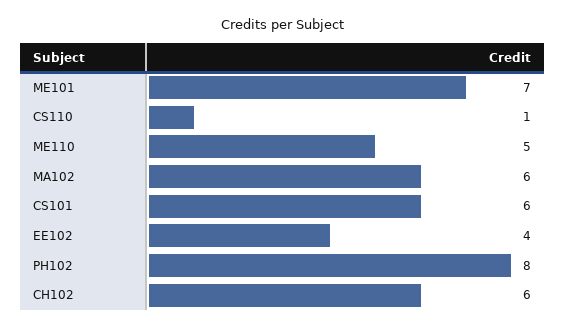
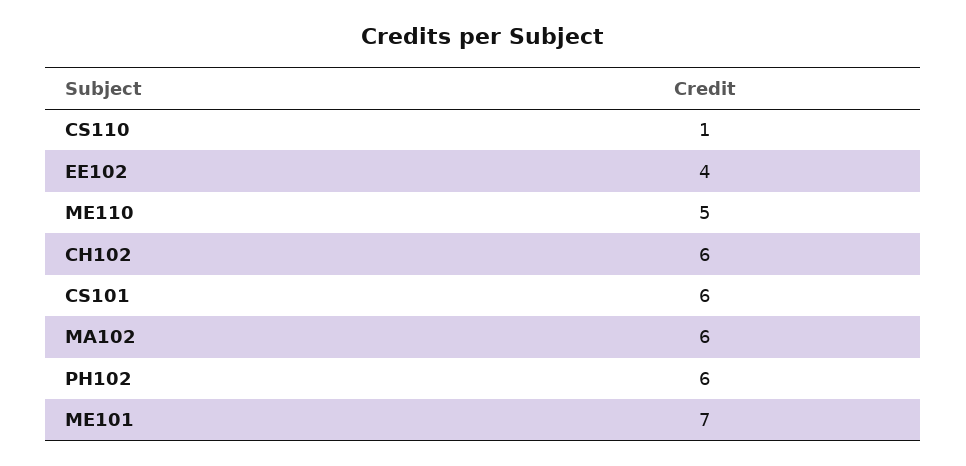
PH102: 8 -> 6

